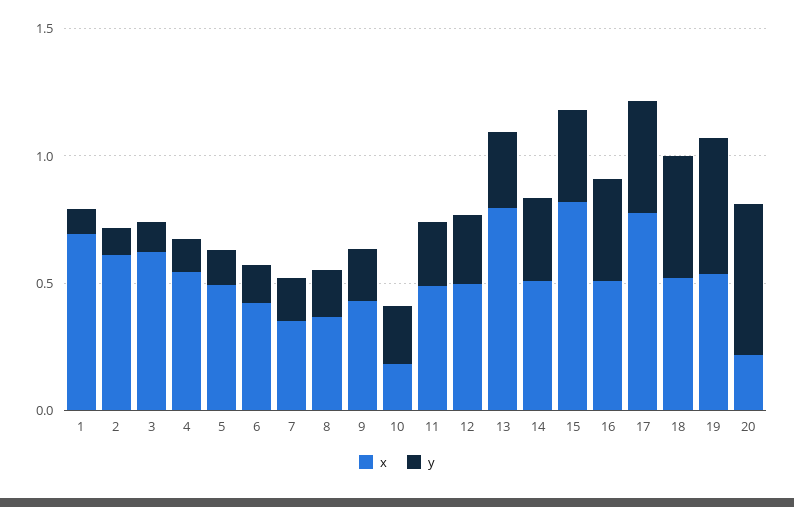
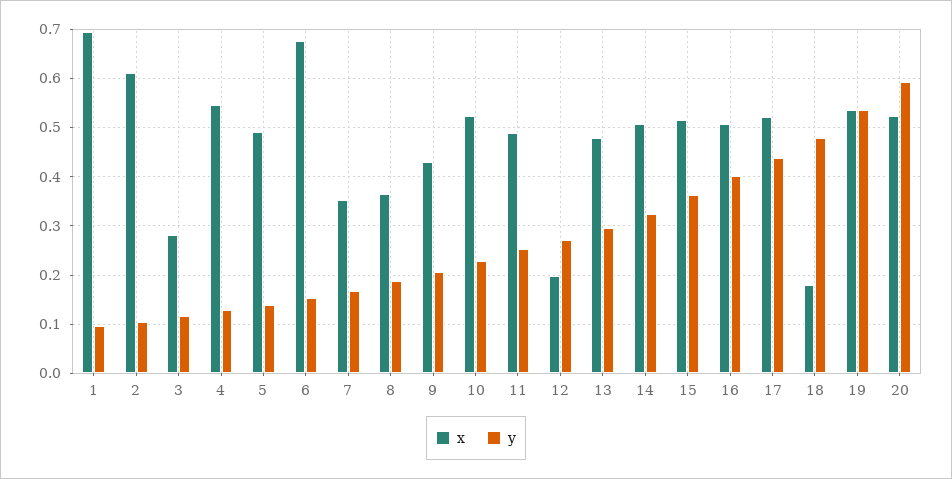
x, 3: 0.6 -> 0.28
x, 6: 0.4 -> 0.68
x, 10: 0.2 -> 0.52
x, 12: 0.5 -> 0.2
x, 13: 0.8 -> 0.48
x, 15: 0.8 -> 0.52
x, 17: 0.8 -> 0.52
x, 18: 0.5 -> 0.18
x, 20: 0.2 -> 0.52

